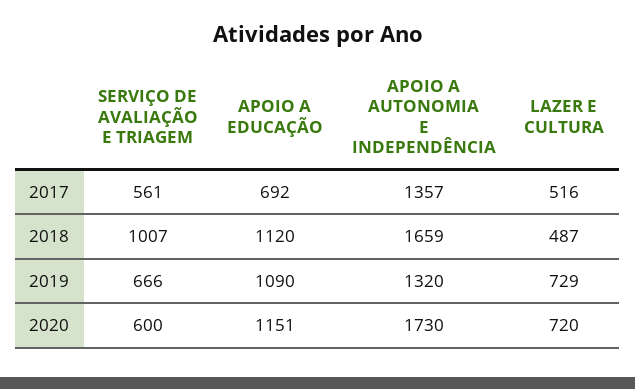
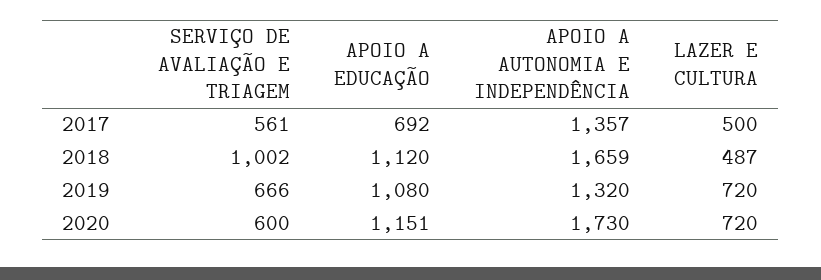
LAZER E CULTURA, 2017: 516 -> 500
SERVIÇO DE AVALIAÇÃO E TRIAGEM, 2018: 1007 -> 1002
APOIO A EDUCAÇÃO, 2019: 1090 -> 1080
LAZER E CULTURA, 2019: 729 -> 720

